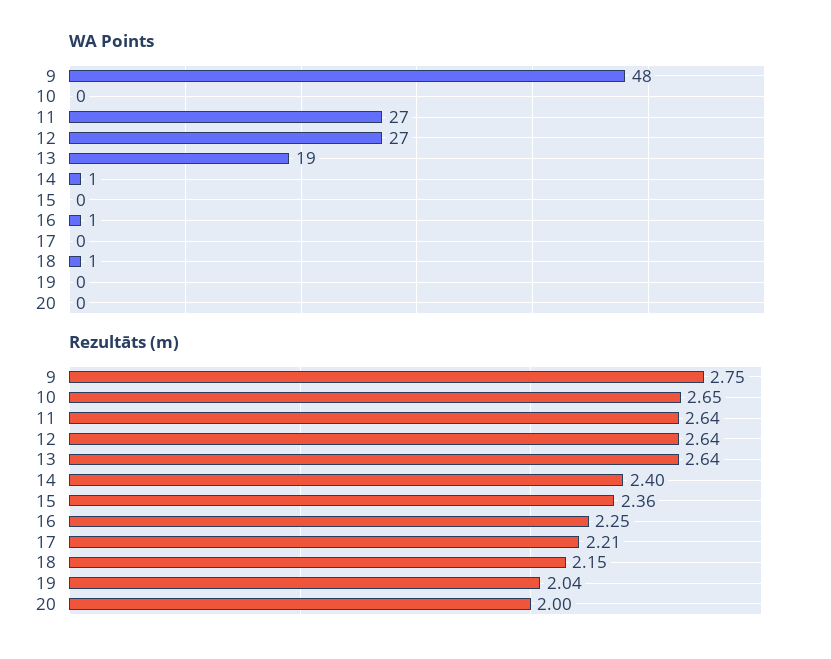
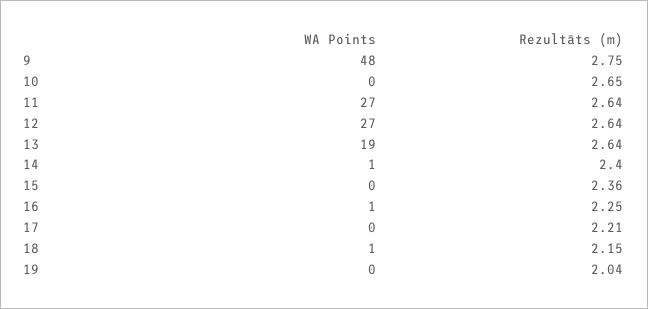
WA Points, 20: 0 -> none
Rezultāts (m), 20: 2 -> none

